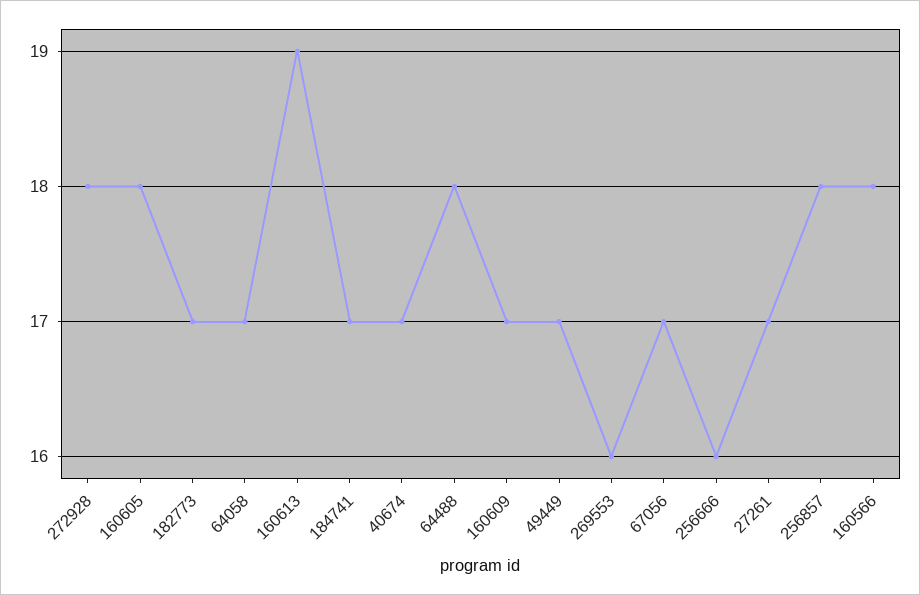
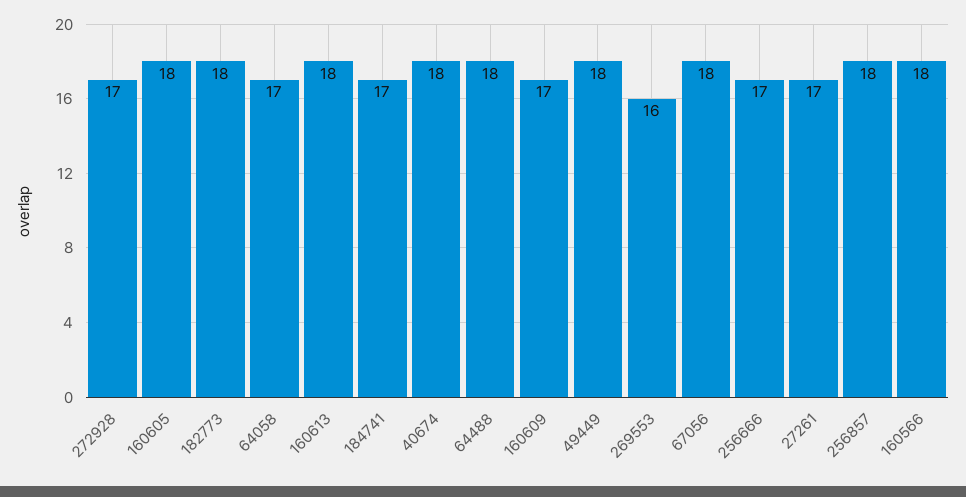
272928: 18 -> 17
182773: 17 -> 18
160613: 19 -> 18
40674: 17 -> 18
49449: 17 -> 18
67056: 17 -> 18
256666: 16 -> 17

